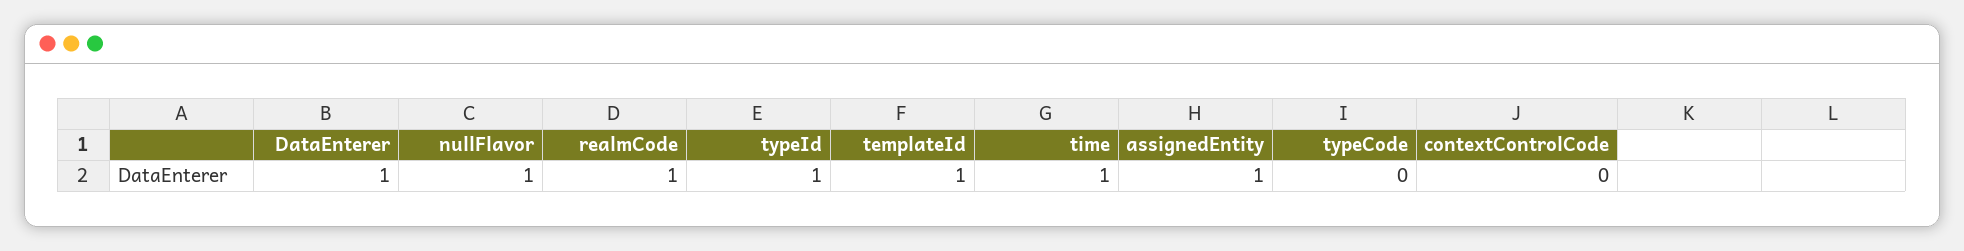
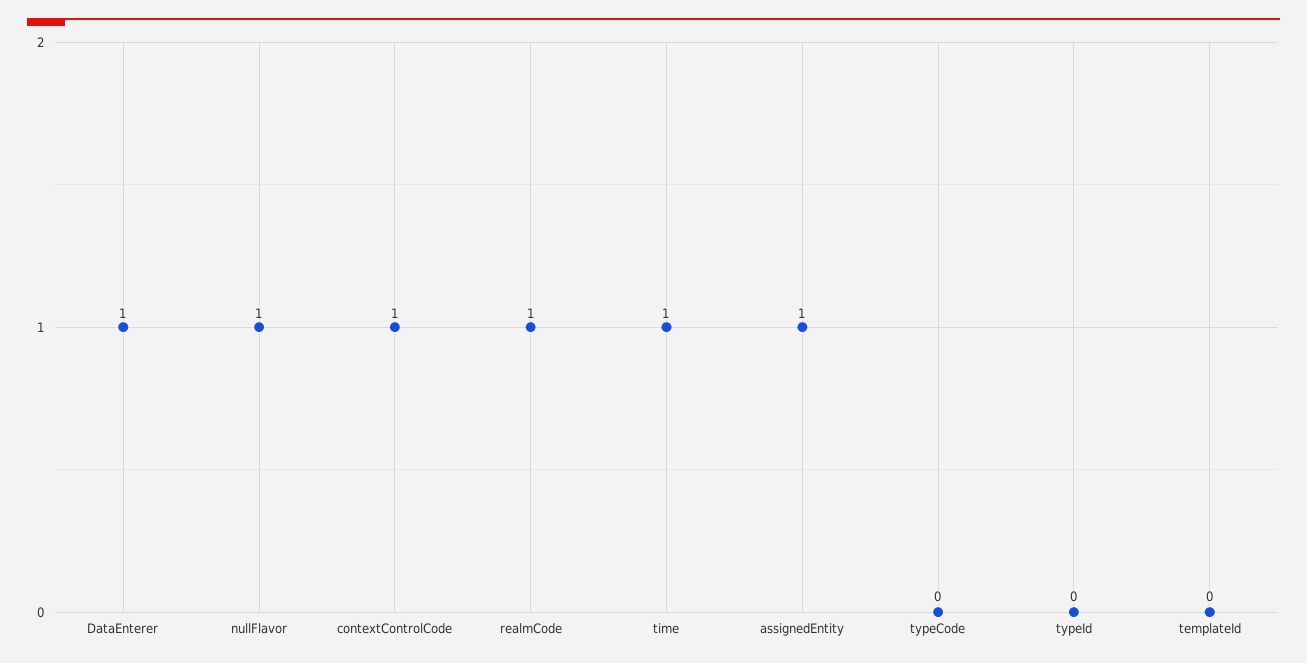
typeId: 1 -> 0
templateId: 1 -> 0
contextControlCode: 0 -> 1

